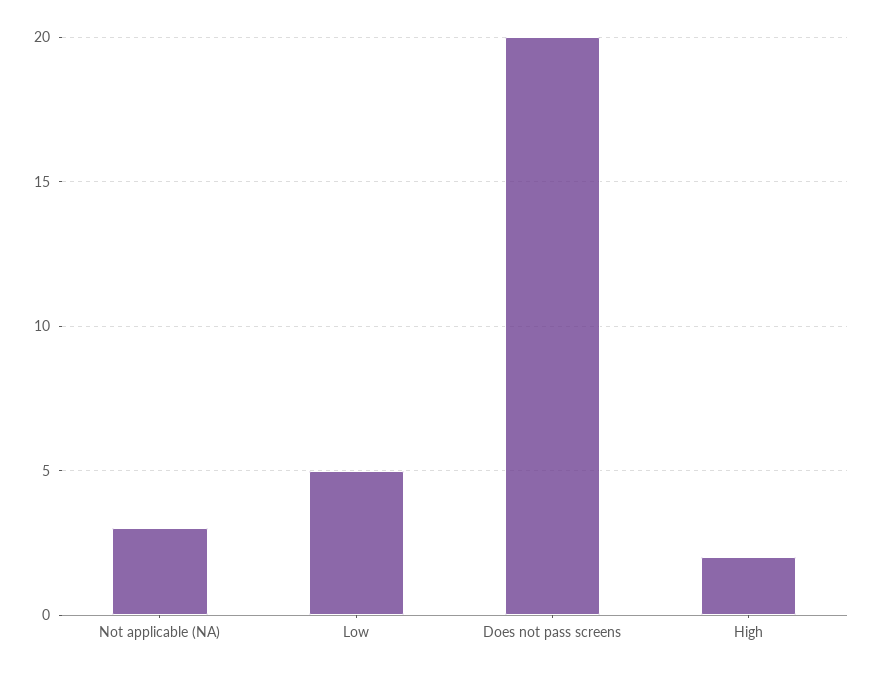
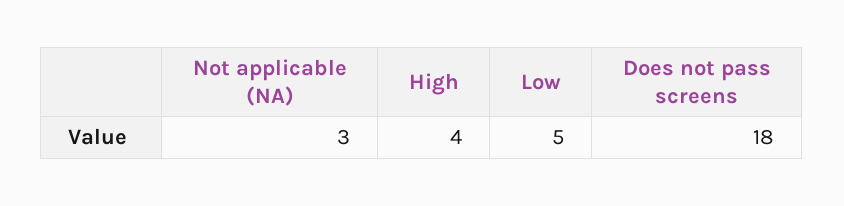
Does not pass screens: 20 -> 18
High: 2 -> 4

